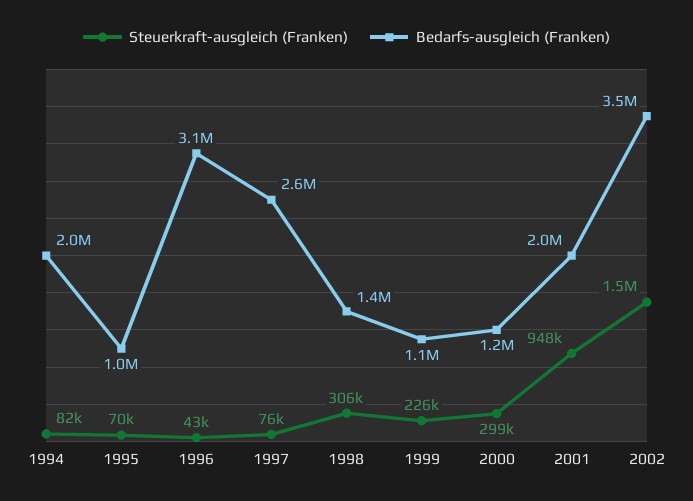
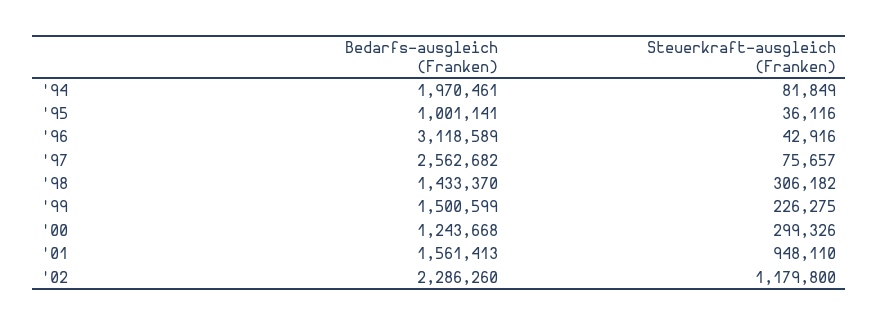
Steuerkraft-ausgleich (Franken), 1995: 70000 -> 36116
Bedarfs-ausgleich (Franken), 1999: 1100000 -> 1500599
Bedarfs-ausgleich (Franken), 2001: 2000000 -> 1561413
Steuerkraft-ausgleich (Franken), 2002: 1500000 -> 1179800
Bedarfs-ausgleich (Franken), 2002: 3500000 -> 2286260

